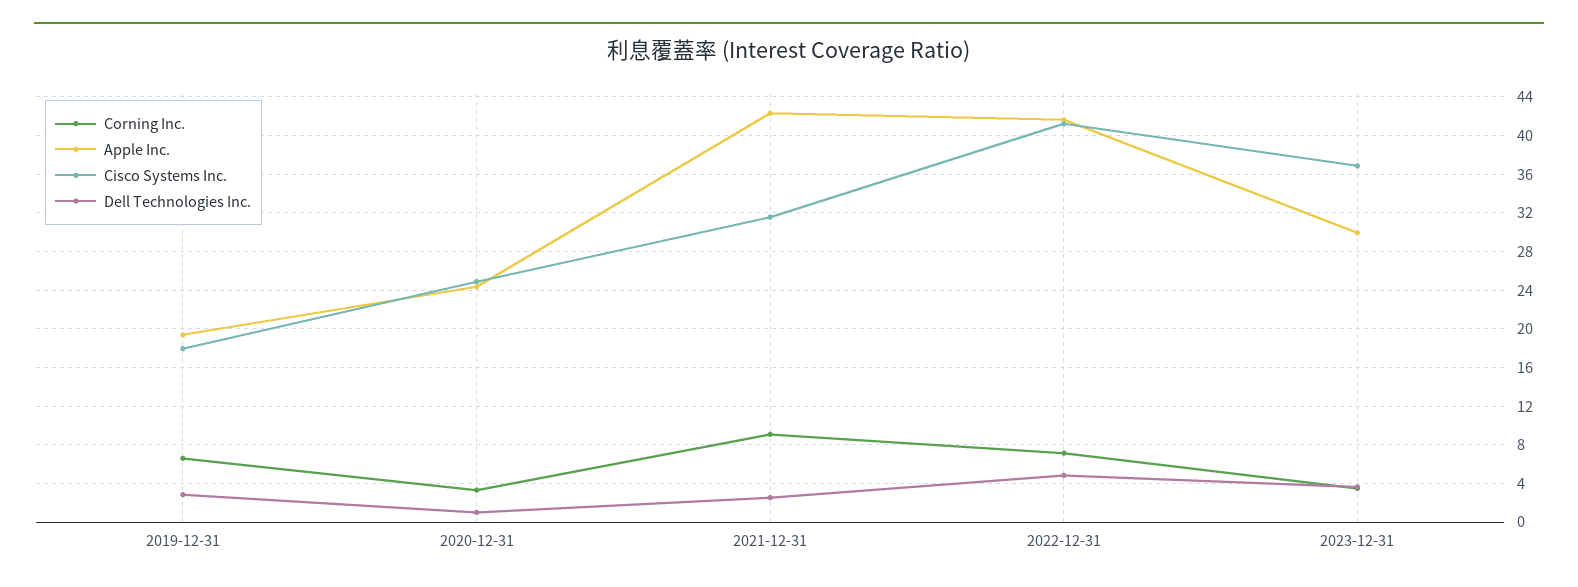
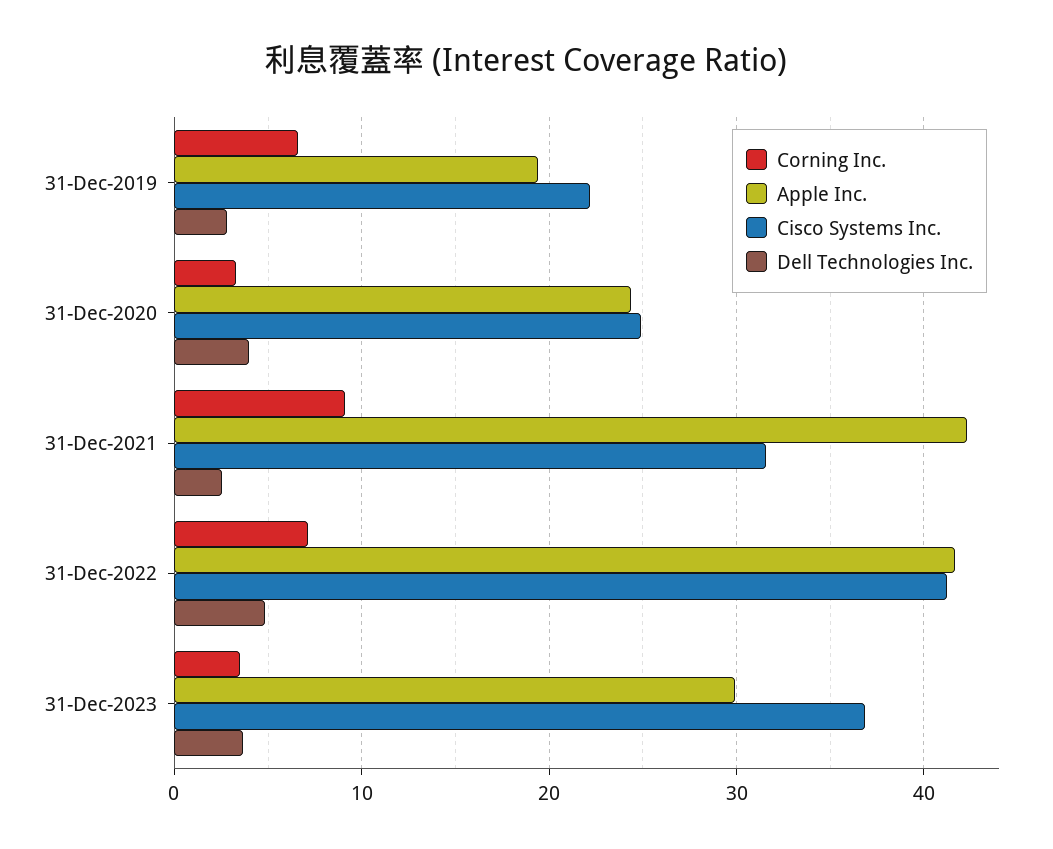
Cisco Systems Inc., 2019-12-31: 18 -> 22
Dell Technologies Inc., 2020-12-31: 1 -> 4

